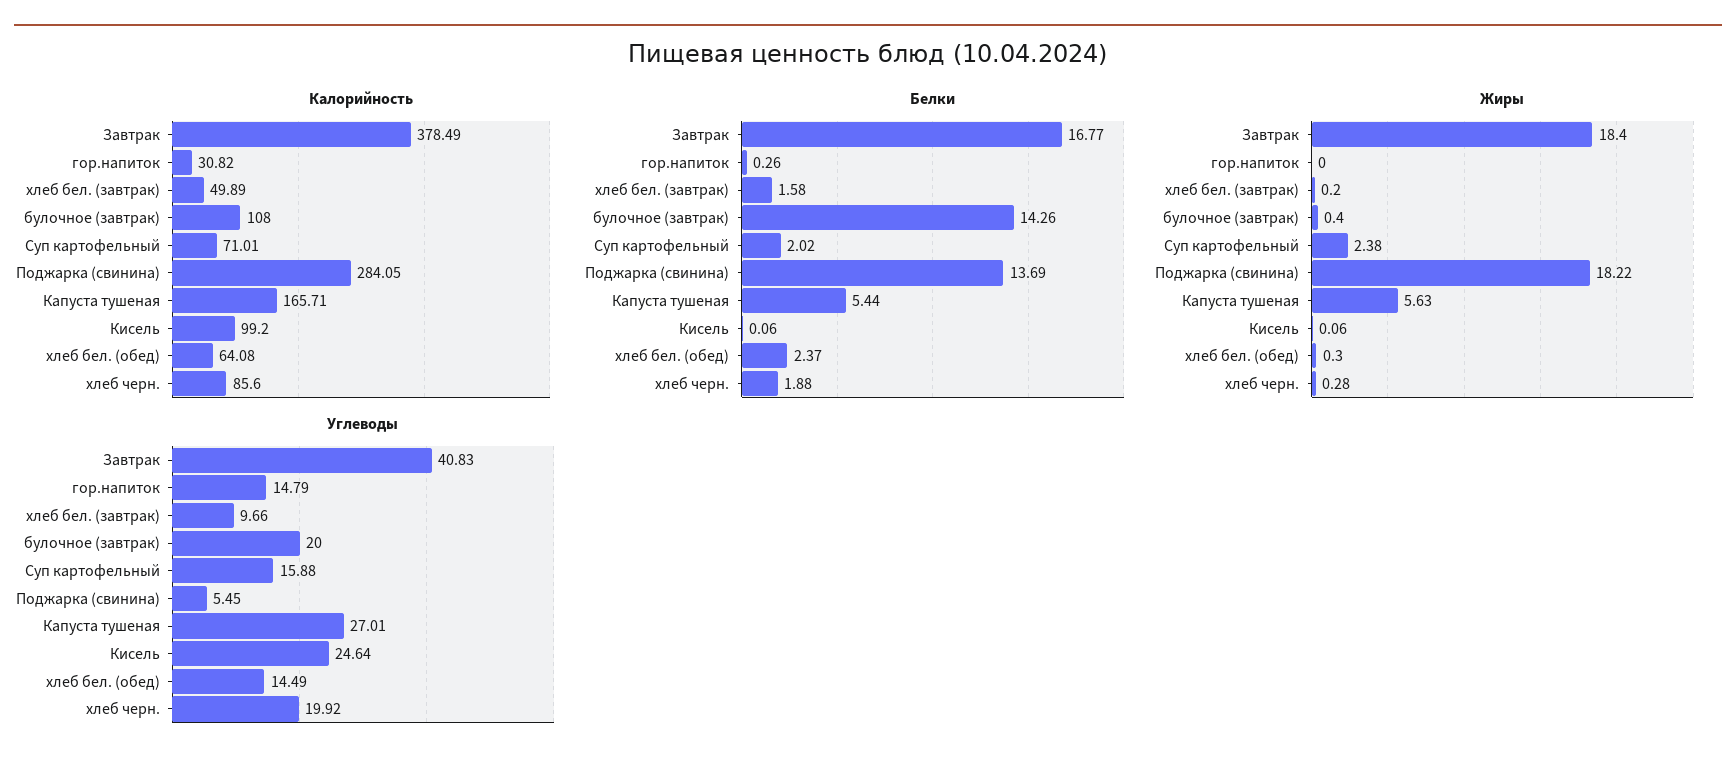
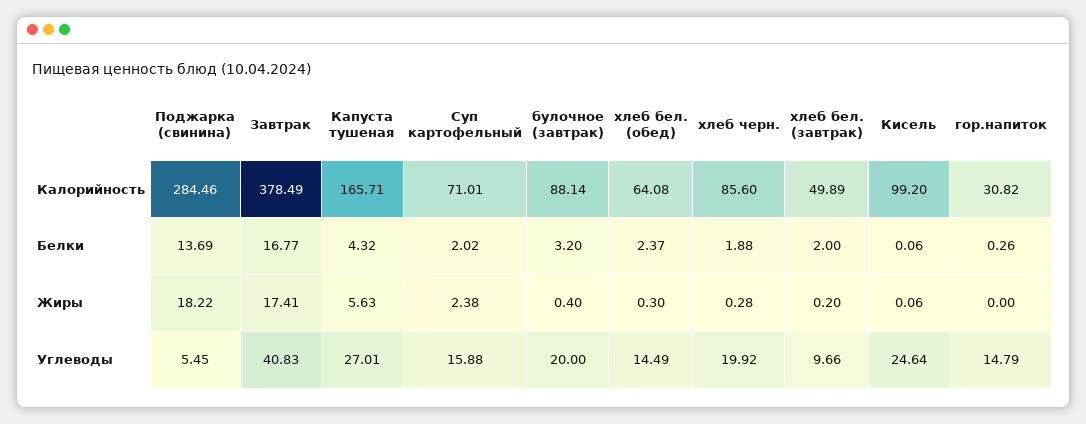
Калорийность, булочное (завтрак): 108 -> 88.14
Калорийность, Поджарка (свинина): 284.05 -> 284.46
Белки, хлеб бел. (завтрак): 1.58 -> 2
Белки, булочное (завтрак): 14.26 -> 3.2
Белки, Капуста тушеная: 5.44 -> 4.32
Жиры, Завтрак: 18.4 -> 17.41

